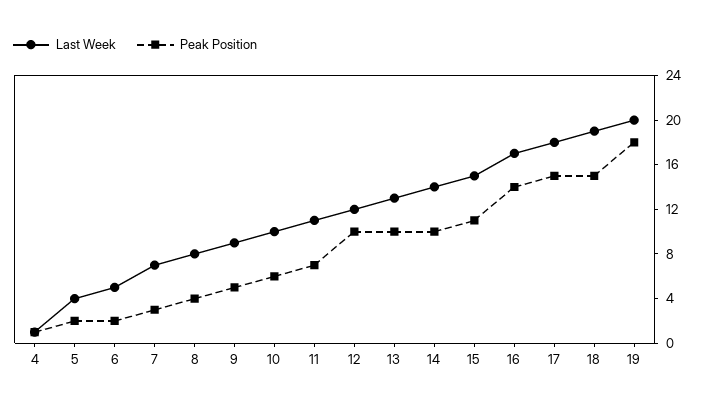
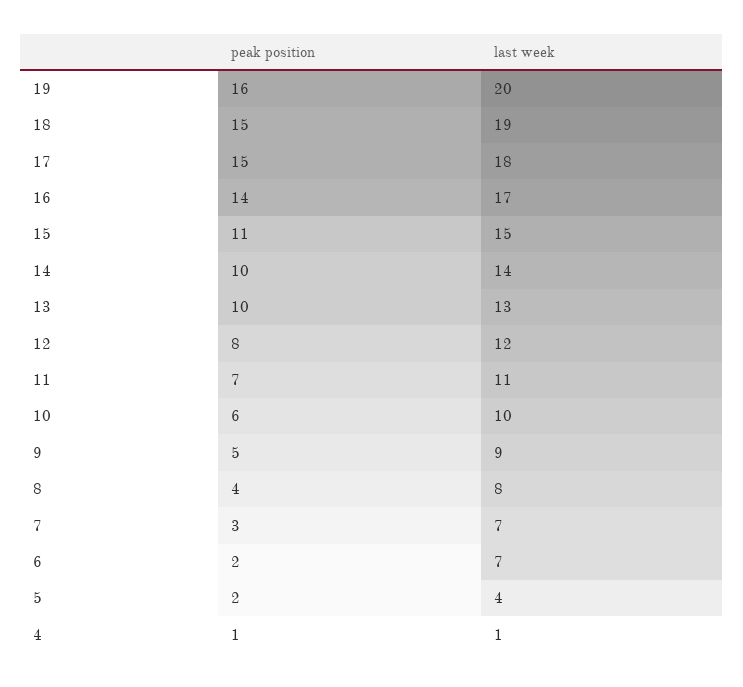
Last Week, 6: 5 -> 7
Peak Position, 12: 10 -> 8
Peak Position, 19: 18 -> 16

